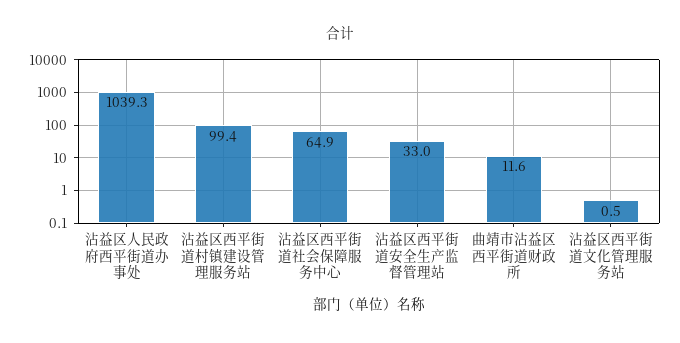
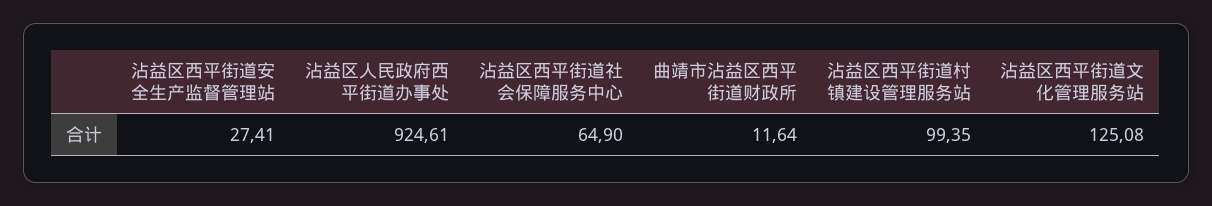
沾益区人民政府西平街道办事处: 1039.3 -> 924.61
沾益区西平街道安全生产监督管理站: 33 -> 27.41
沾益区西平街道文化管理服务站: 0.5 -> 125.08

